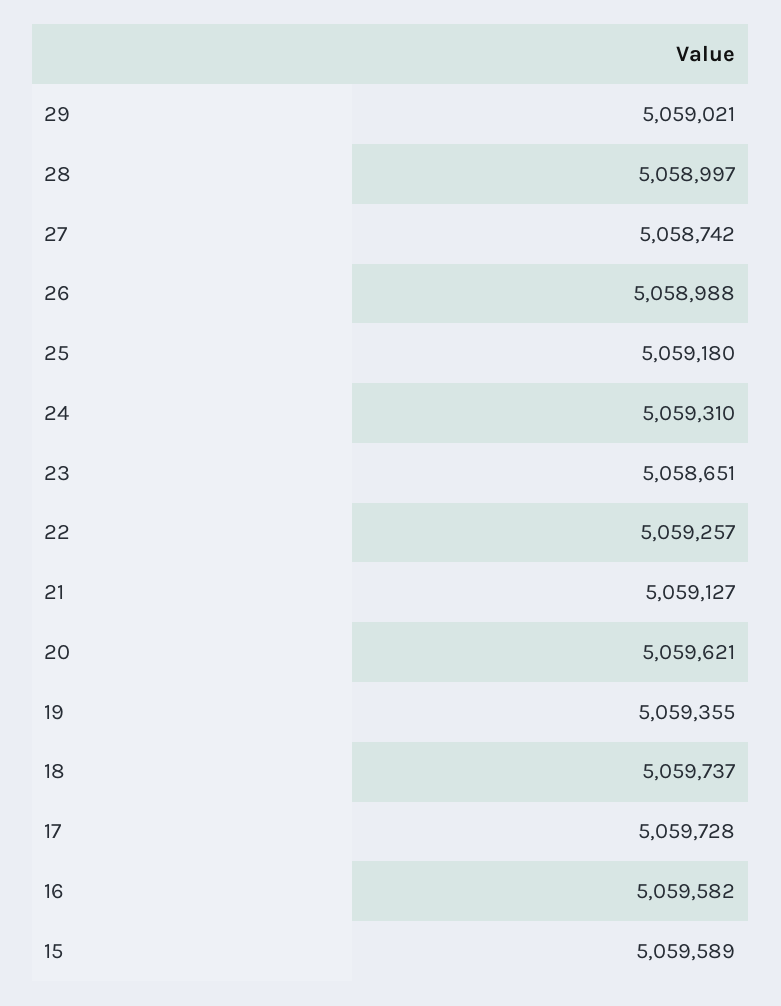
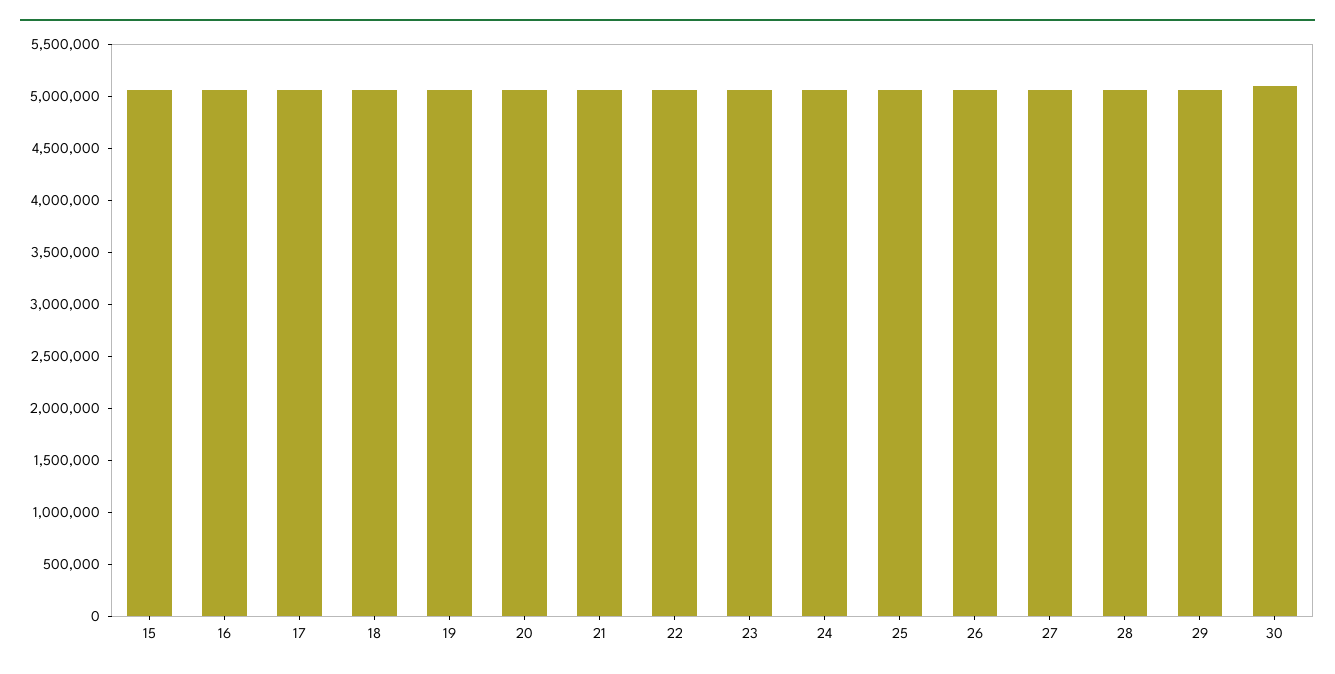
30: none -> 5100000

